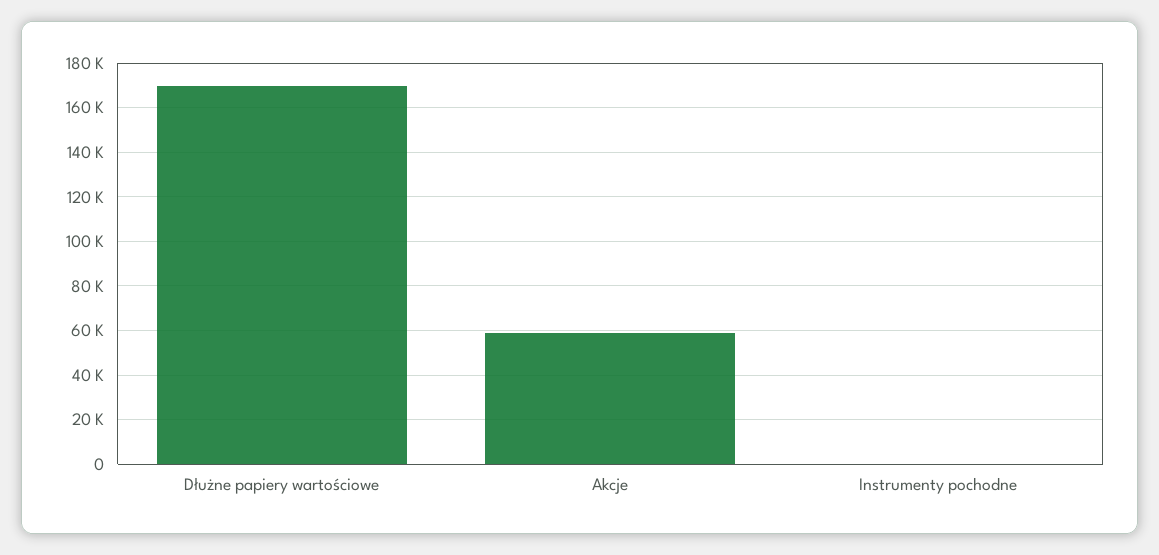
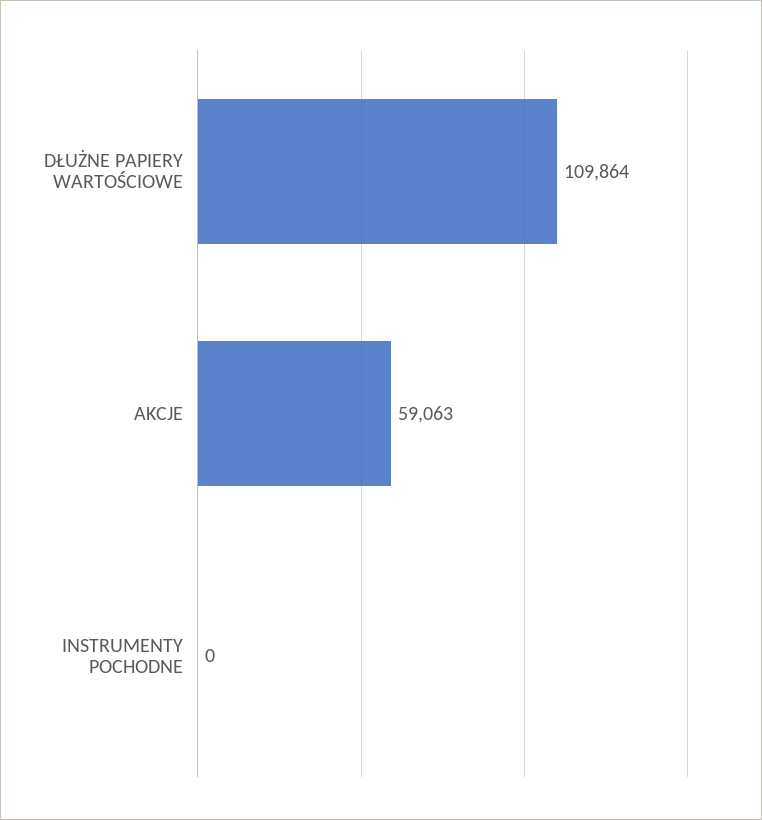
Dłużne papiery wartościowe: 170000 -> 109864

